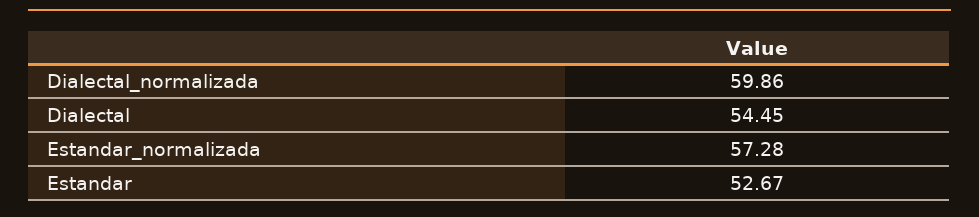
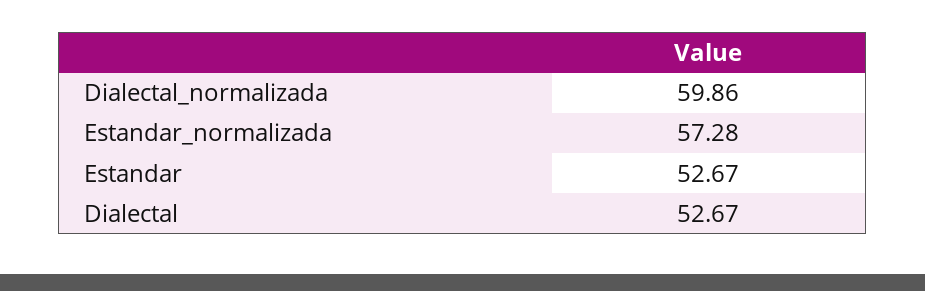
Dialectal: 54.45 -> 52.67

